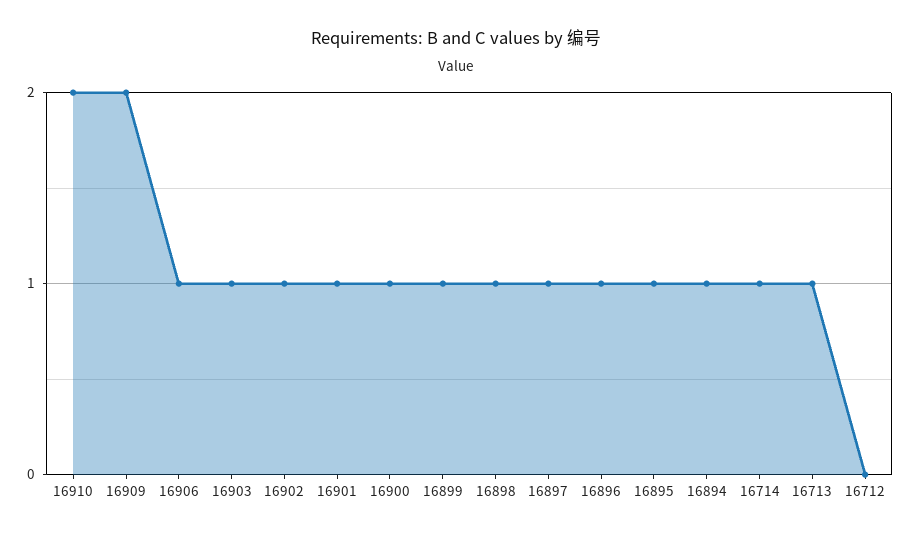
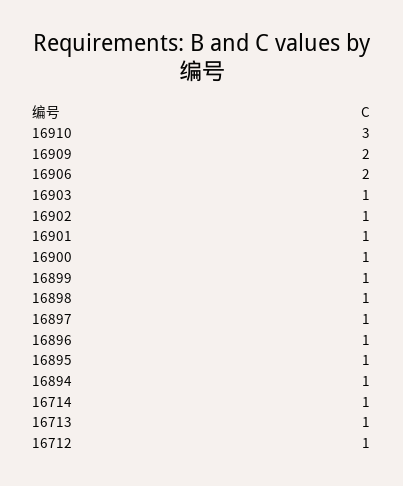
16910: 2 -> 3
16906: 1 -> 2
16712: 0 -> 1

